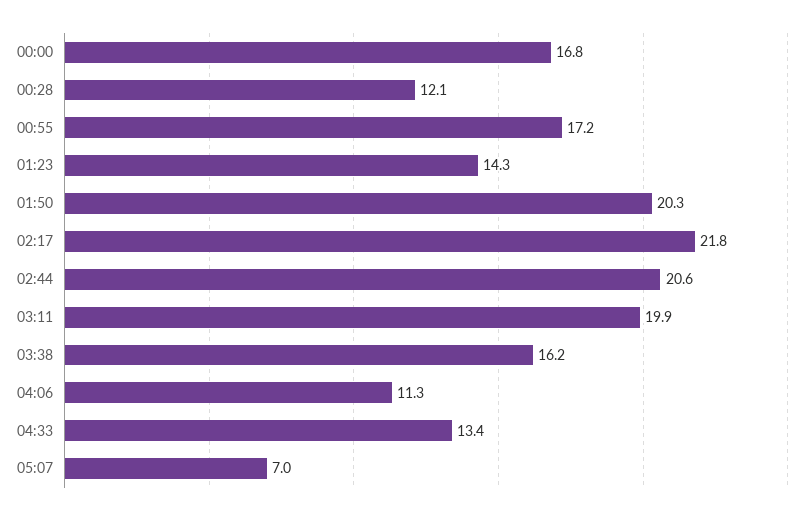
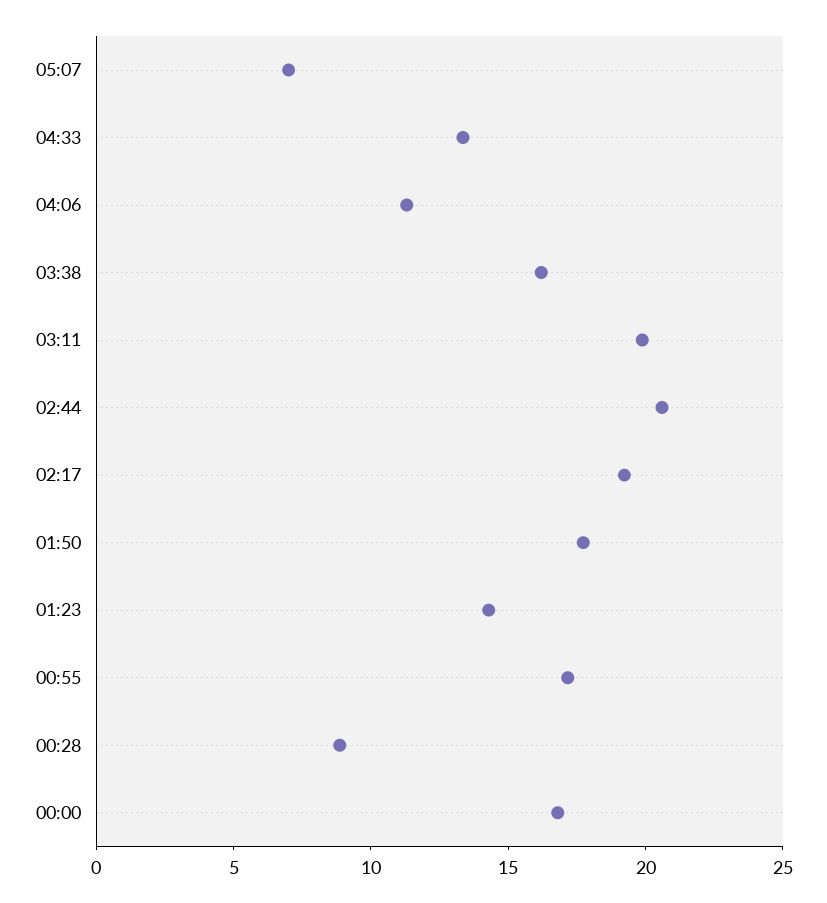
00:28: 12.1 -> 9
01:50: 20.3 -> 18
02:17: 21.8 -> 19

